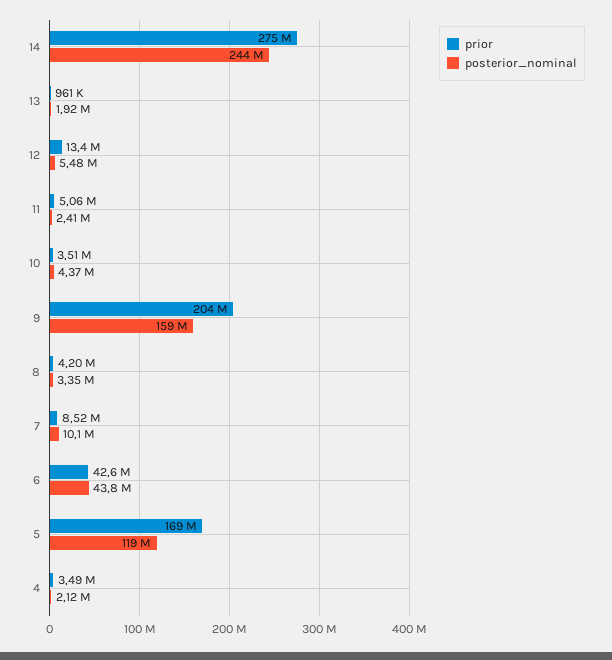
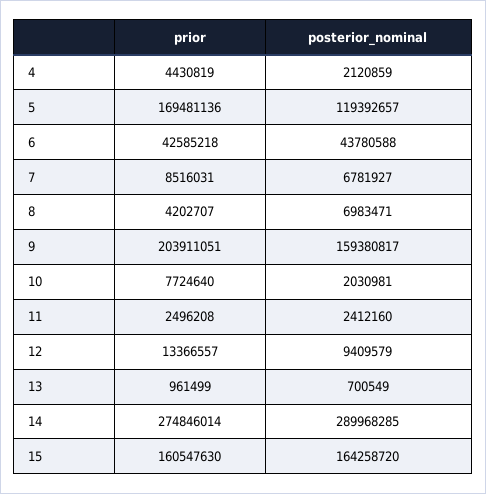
posterior_nominal, 14: 244000000 -> 289968285
posterior_nominal, 13: 1920000 -> 700549
posterior_nominal, 12: 5480000 -> 9409579
prior, 11: 5060000 -> 2496208
prior, 10: 3510000 -> 7724640
posterior_nominal, 10: 4370000 -> 2030981
posterior_nominal, 8: 3350000 -> 6983471
posterior_nominal, 7: 10100000 -> 6781927
prior, 4: 3490000 -> 4430819
prior, 15: none -> 160547630
posterior_nominal, 15: none -> 164258720

